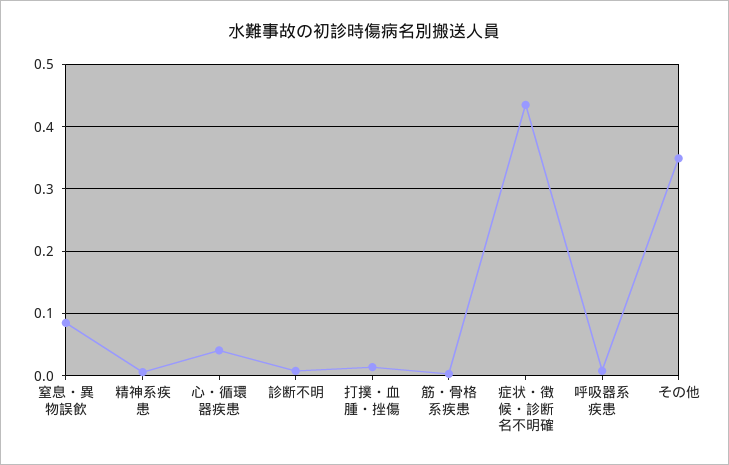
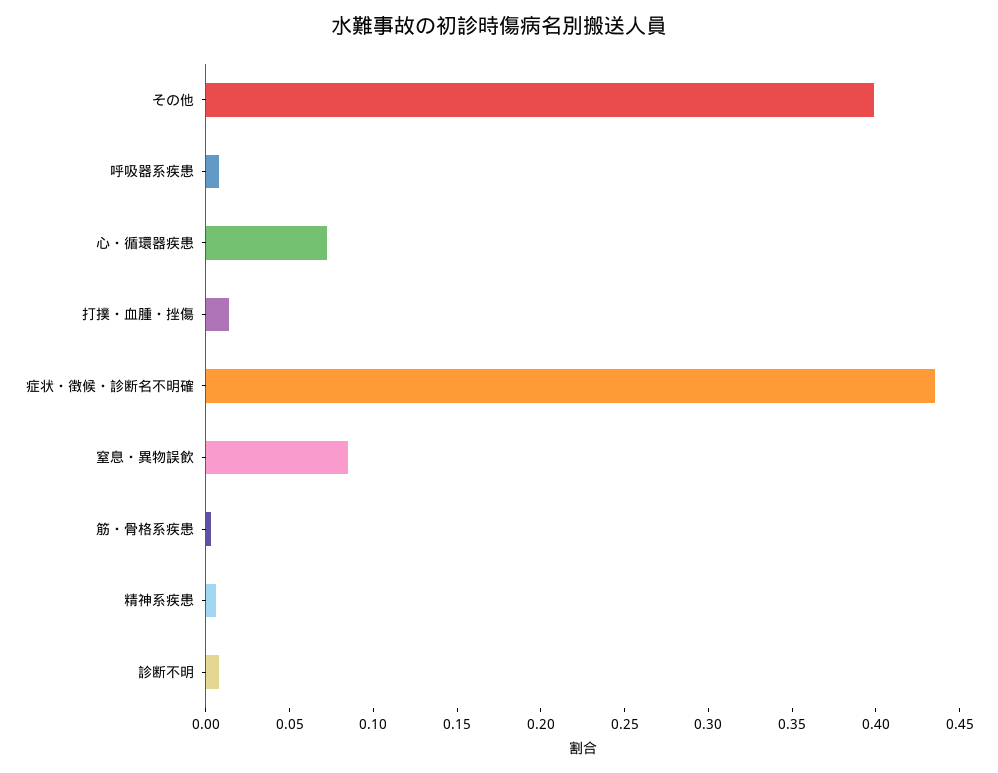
心・循環器疾患: 0.04 -> 0.07
その他: 0.35 -> 0.4

